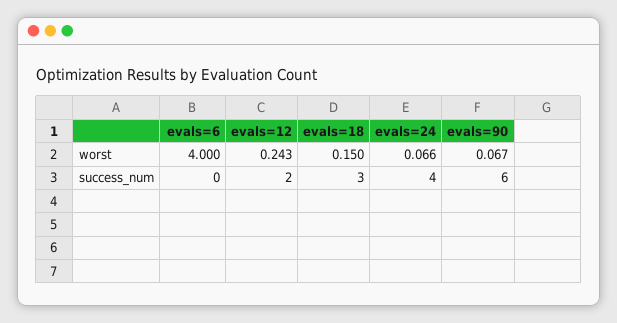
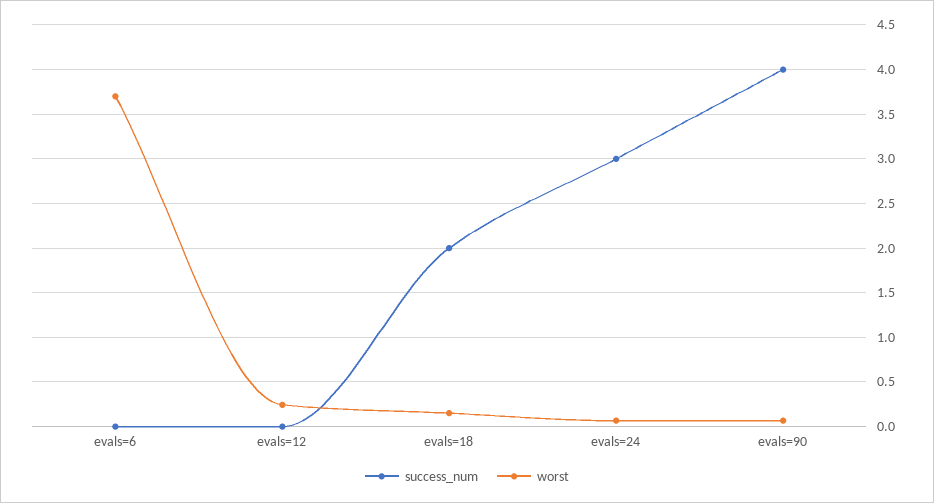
worst, evals=6: 4 -> 3.7
success_num, evals=12: 2 -> 0
success_num, evals=18: 3 -> 2
success_num, evals=24: 4 -> 3
success_num, evals=90: 6 -> 4

